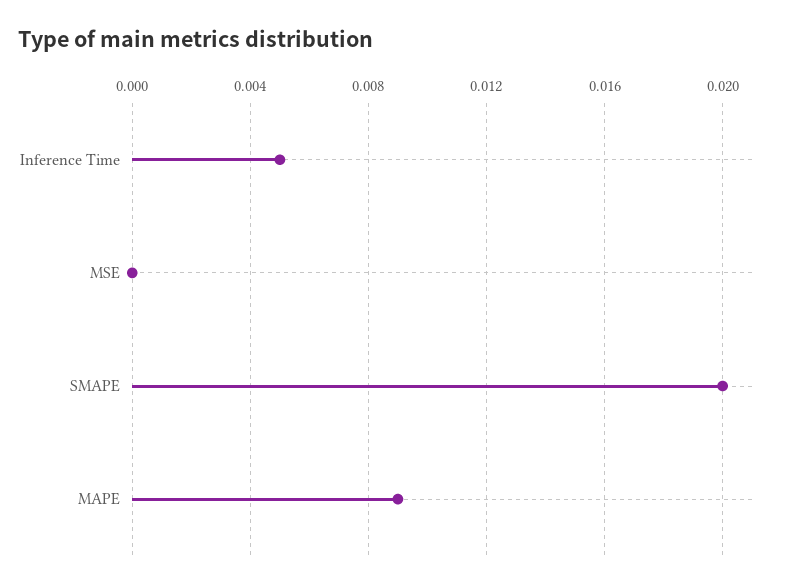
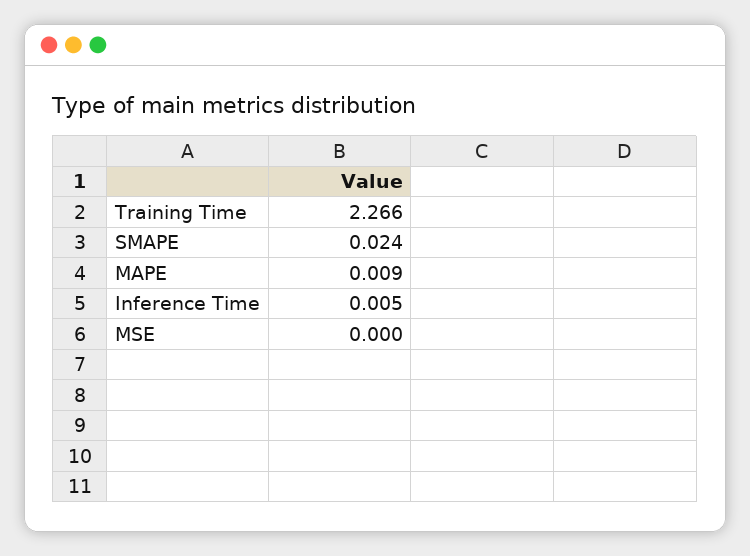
SMAPE: 0.02 -> 0.024
Training Time: none -> 2.266

